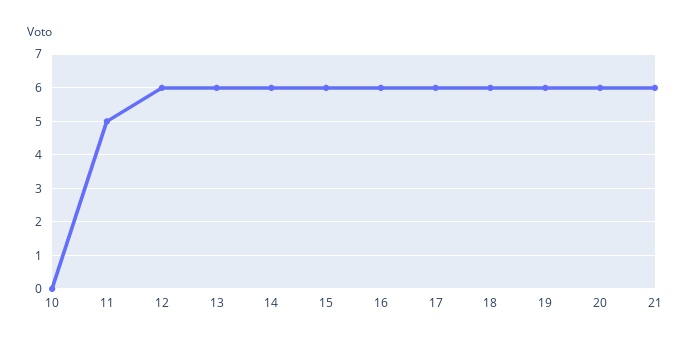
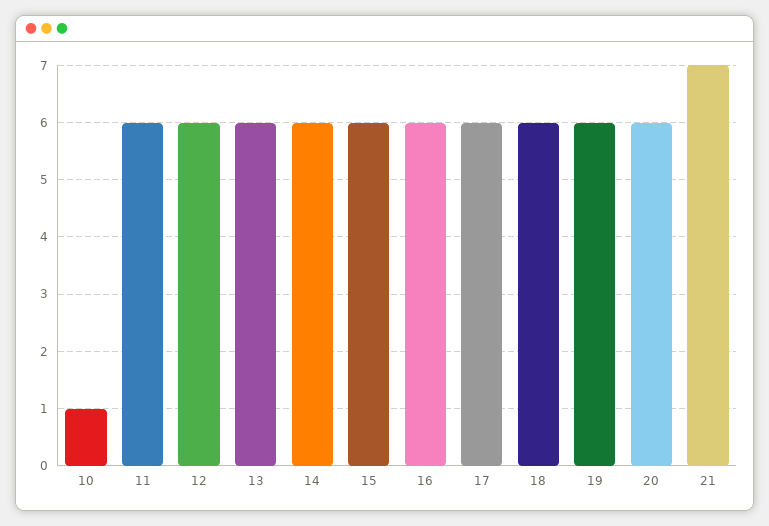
10: 0 -> 1
11: 5 -> 6
21: 6 -> 7

